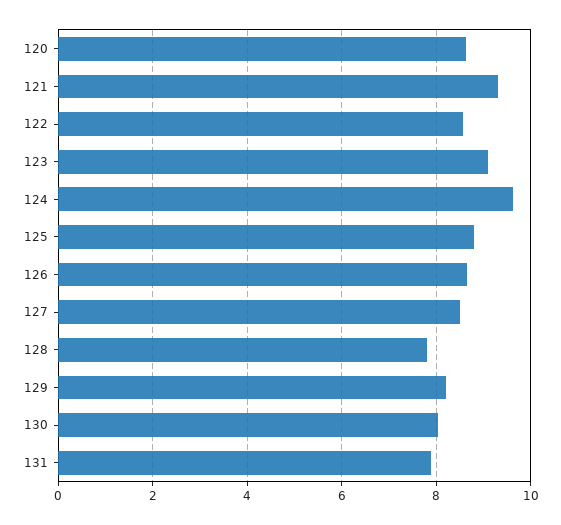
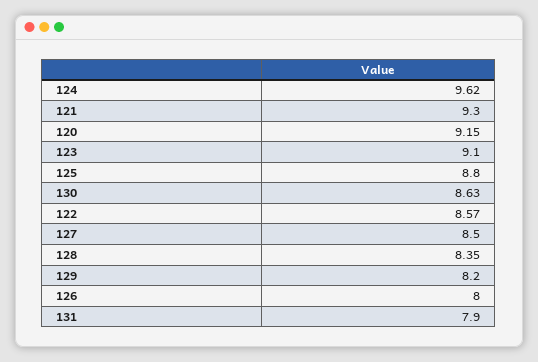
120: 8.6 -> 9.15
126: 8.6 -> 8
128: 7.8 -> 8.35
130: 8 -> 8.63

